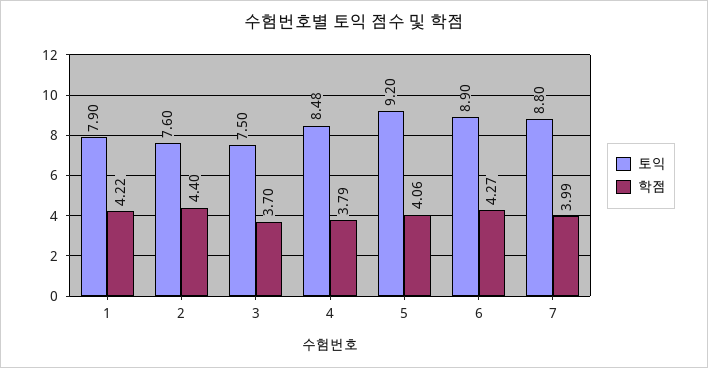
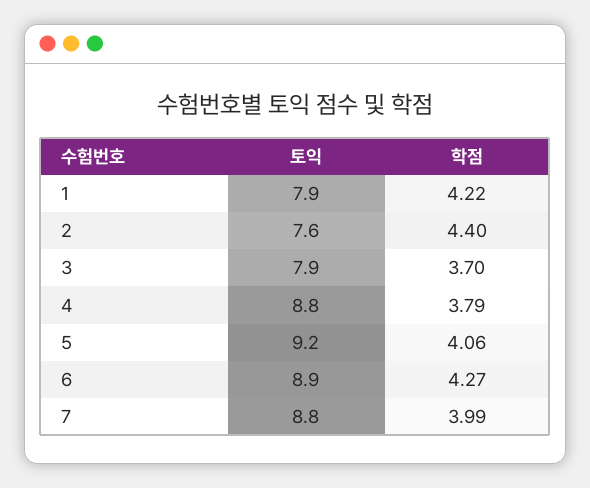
토익, 3: 7.5 -> 7.9
토익, 4: 8.48 -> 8.8

